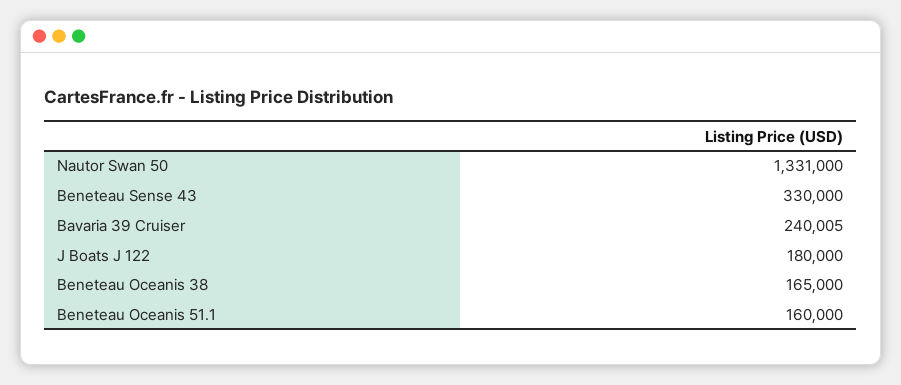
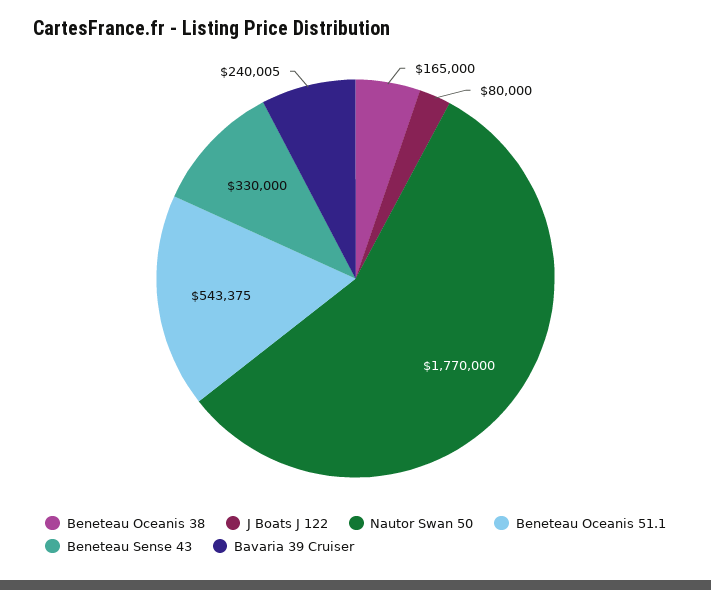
Nautor Swan 50: 1331000 -> 1770000
J Boats J 122: 180000 -> 80000
Beneteau Oceanis 51.1: 160000 -> 543375

